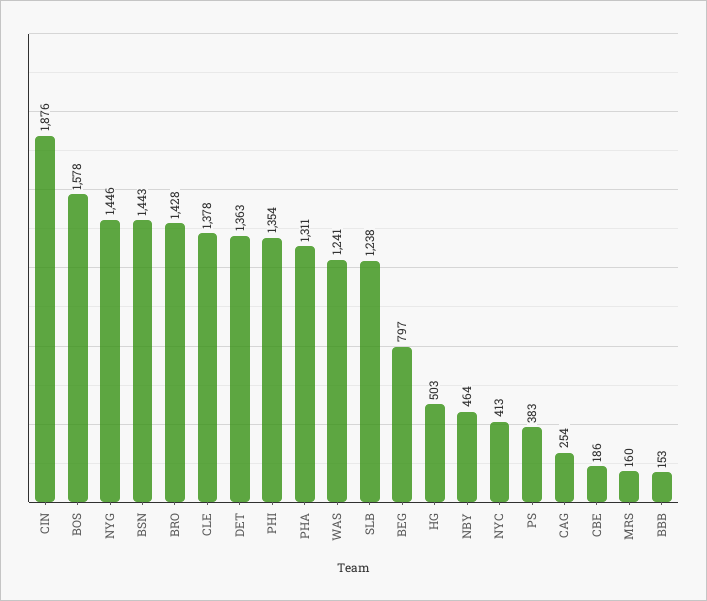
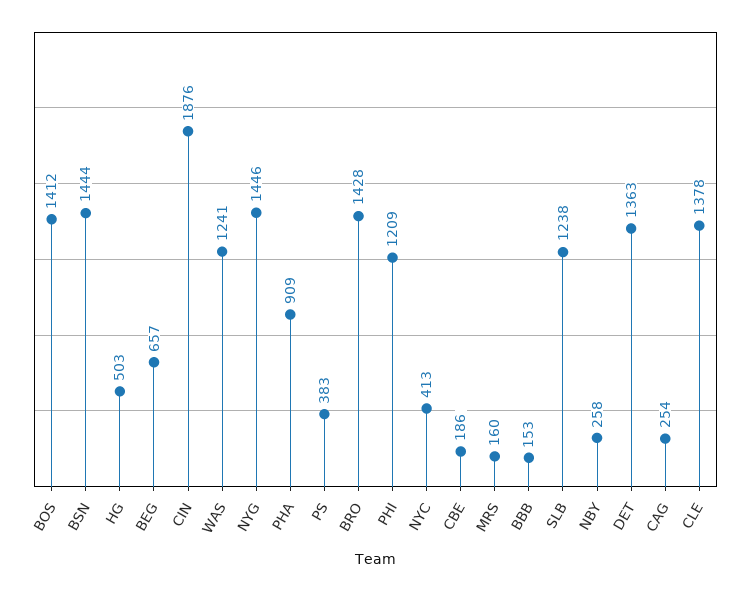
BOS: 1578 -> 1412
BSN: 1443 -> 1444
PHI: 1354 -> 1209
PHA: 1311 -> 909
BEG: 797 -> 657
NBY: 464 -> 258

